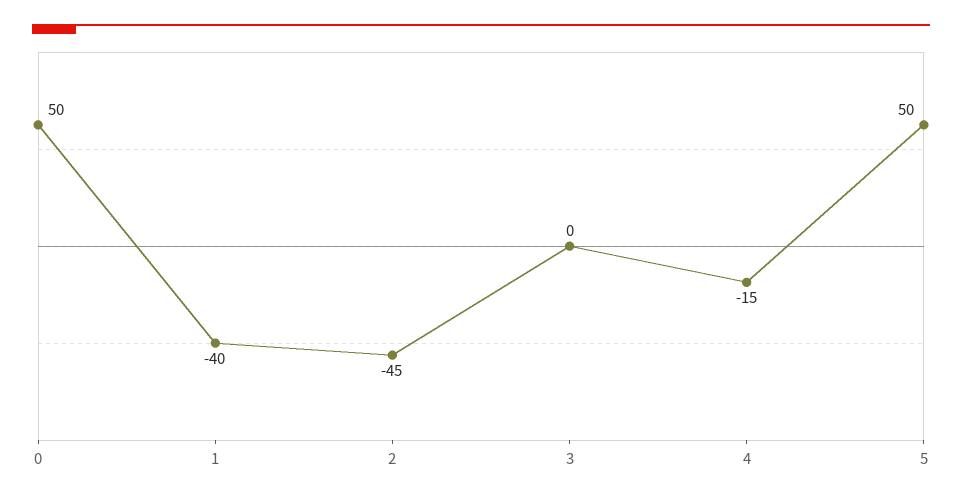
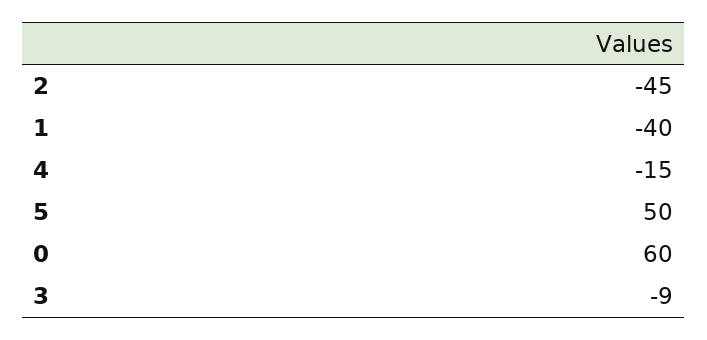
0: 50 -> 60
3: 0 -> -9

